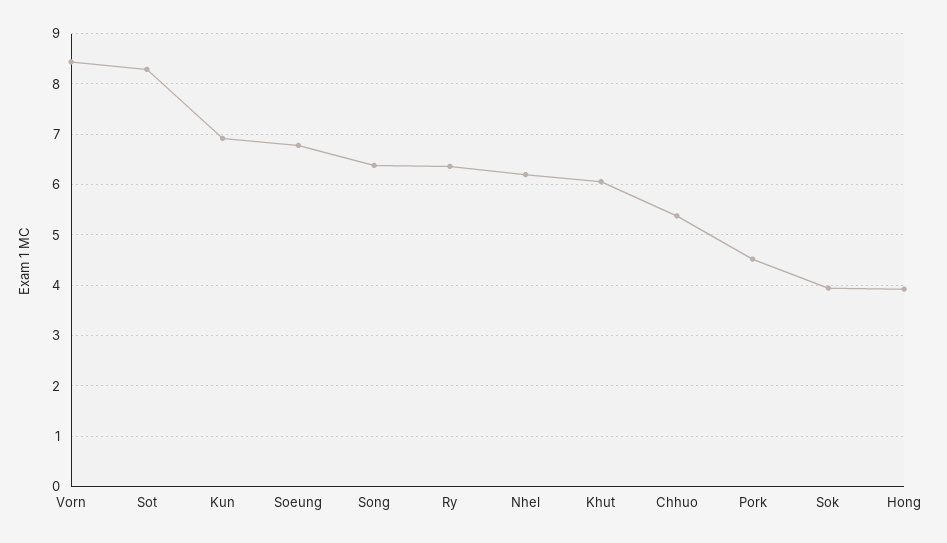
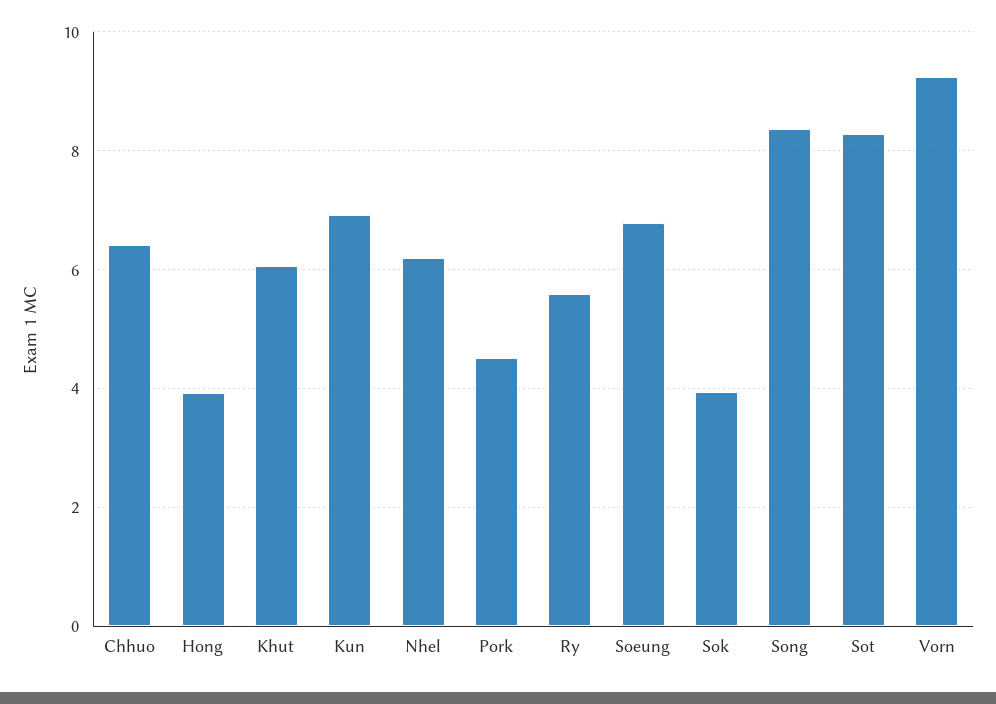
Vorn: 8.4 -> 9.2
Song: 6.4 -> 8.4
Ry: 6.4 -> 5.6
Chhuo: 5.4 -> 6.4

